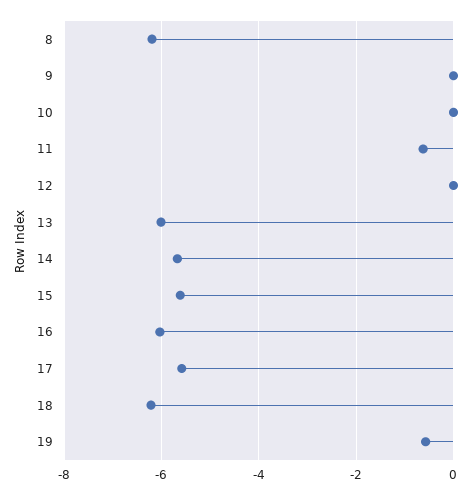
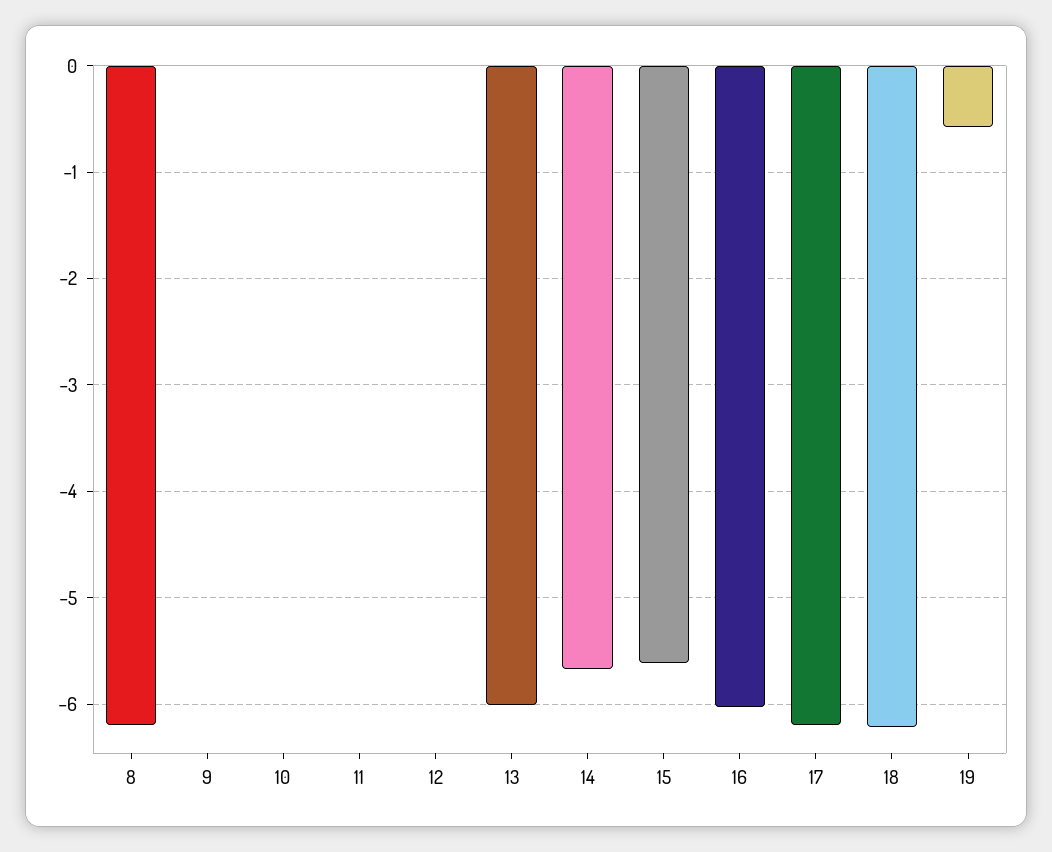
11: -0.6 -> 0
17: -5.6 -> -6.2

